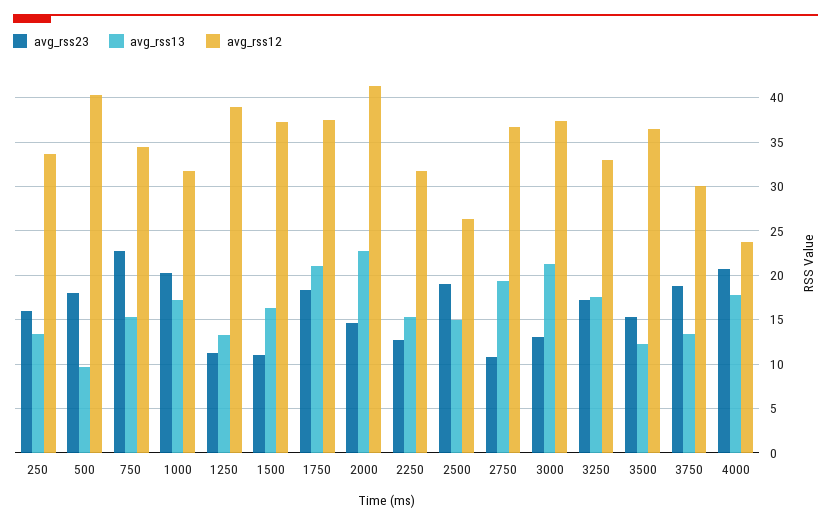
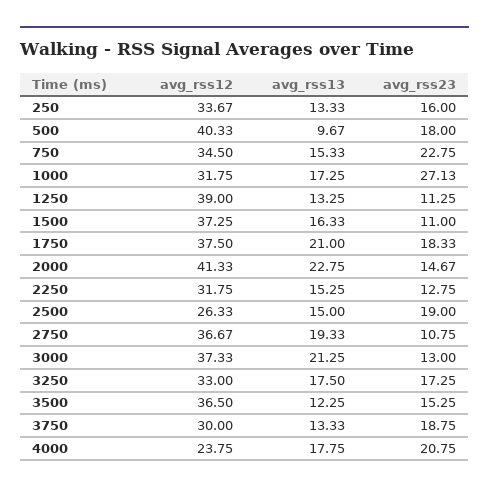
avg_rss23, 1000: 20 -> 27.13

